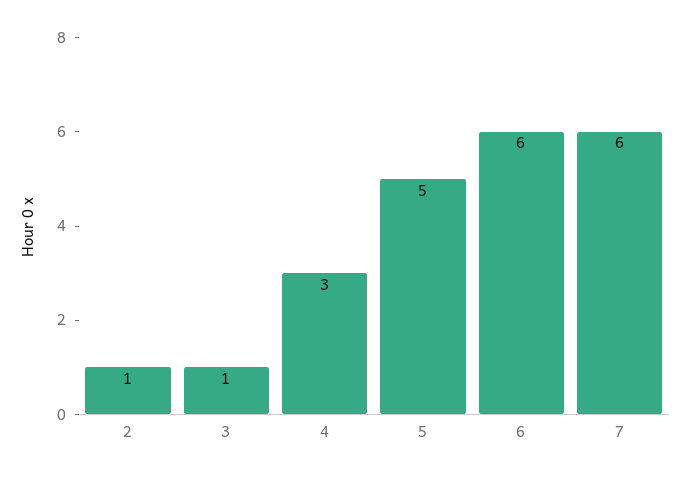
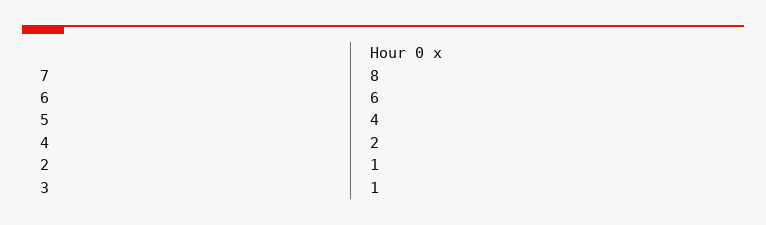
4: 3 -> 2
5: 5 -> 4
7: 6 -> 8

